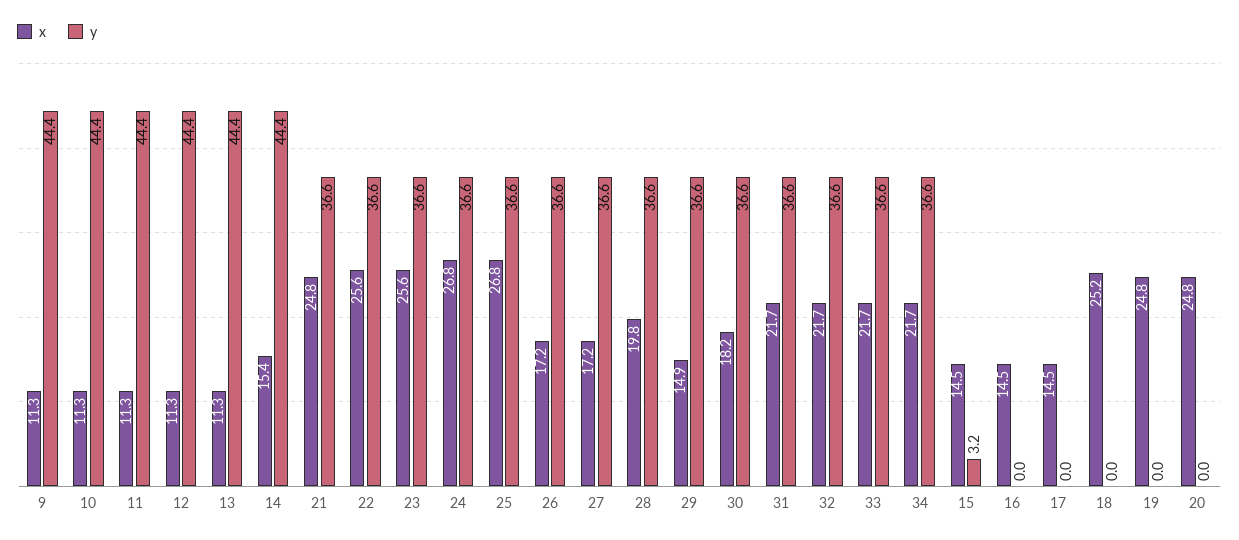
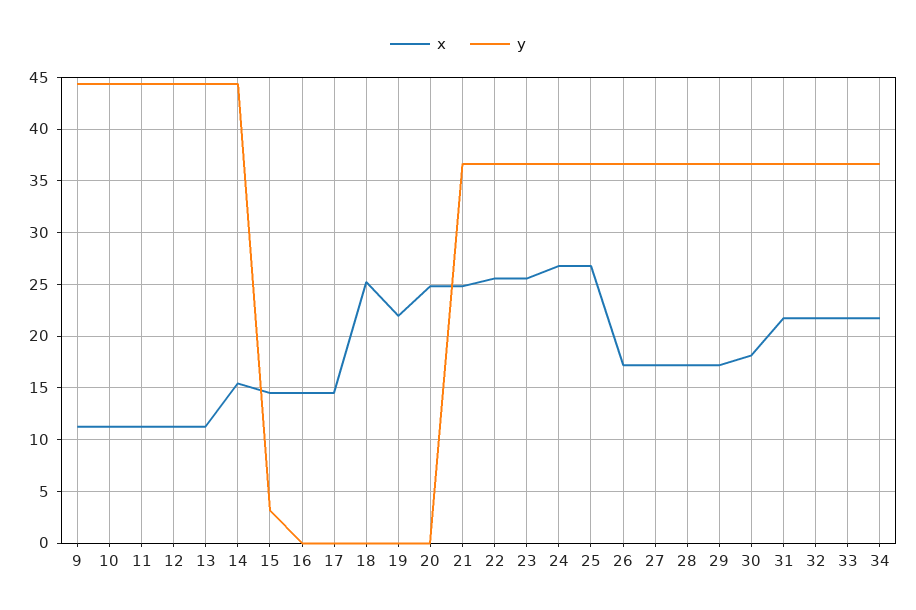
x, 28: 19.8 -> 17
x, 29: 14.9 -> 17
x, 19: 24.8 -> 22

